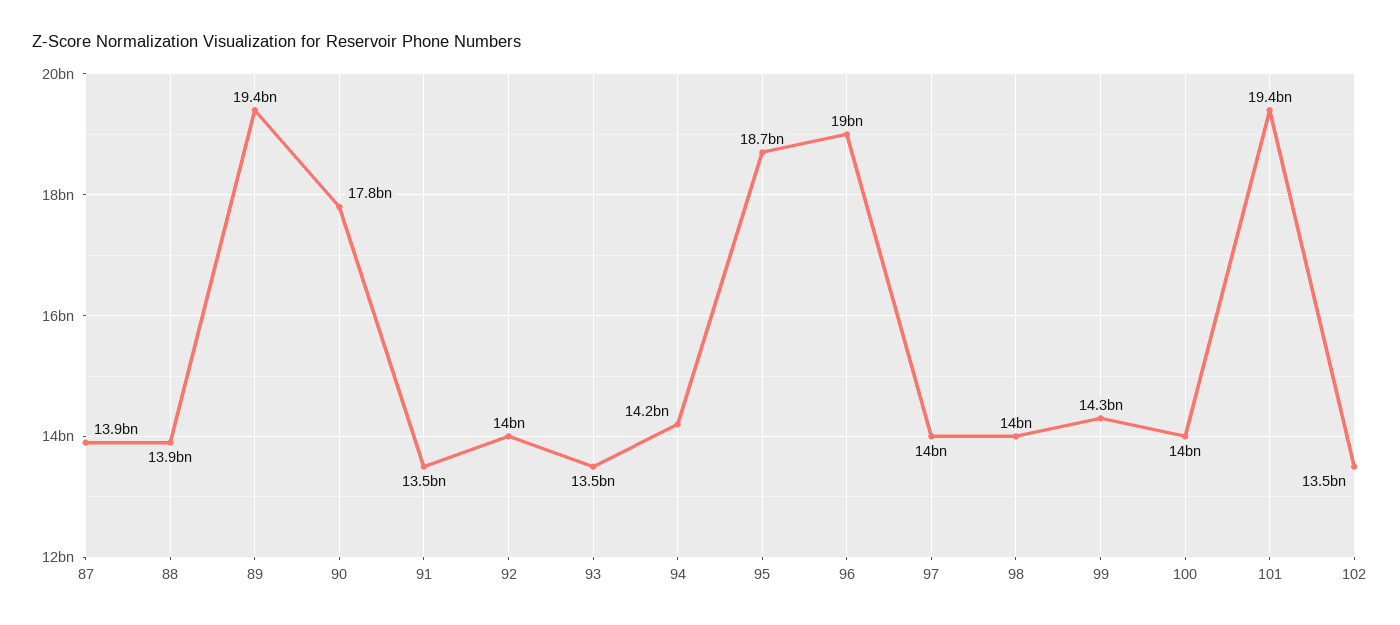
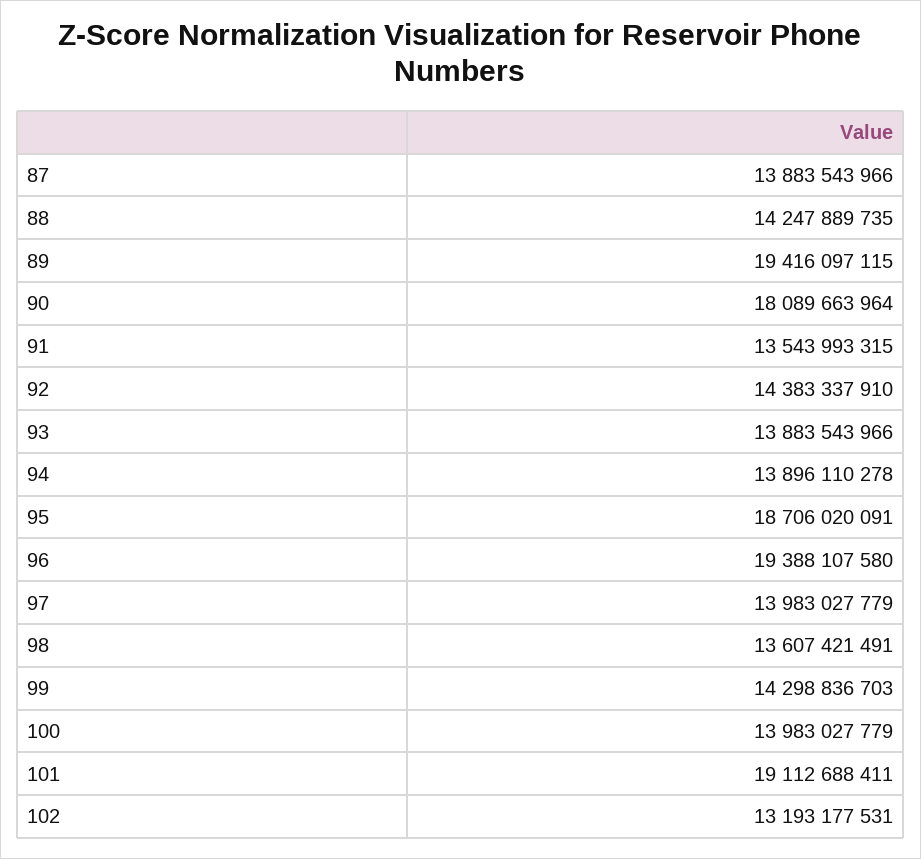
88: 13900000000 -> 14247889735
90: 17800000000 -> 18089663964
92: 14000000000 -> 14383337910
93: 13500000000 -> 13883543966
94: 14200000000 -> 13896110278
96: 19000000000 -> 19388107580
98: 14000000000 -> 13607421491
101: 19400000000 -> 19112688411
102: 13500000000 -> 13193177531

